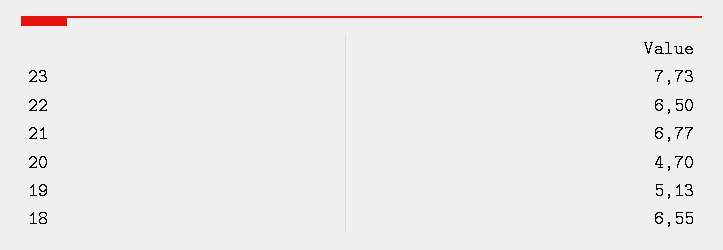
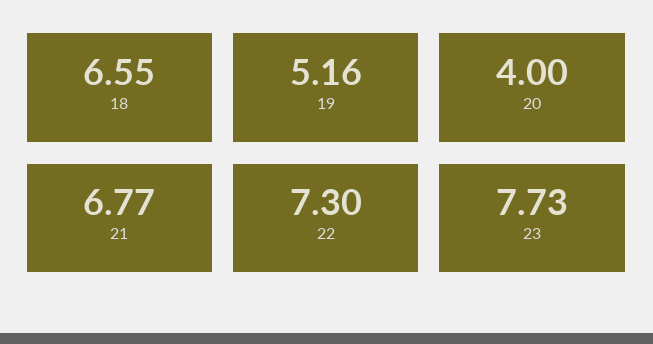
22: 6.5 -> 7.3
20: 4.7 -> 4
19: 5.13 -> 5.16

